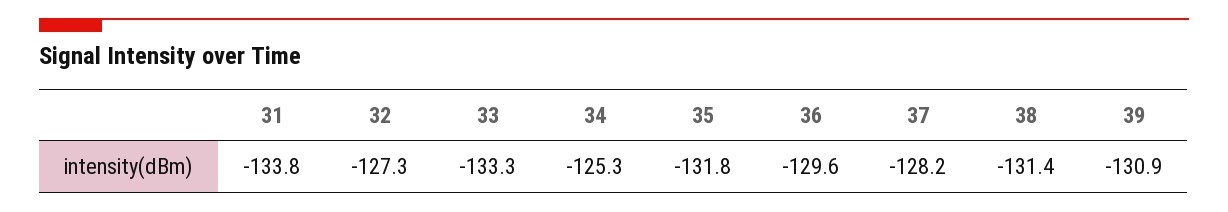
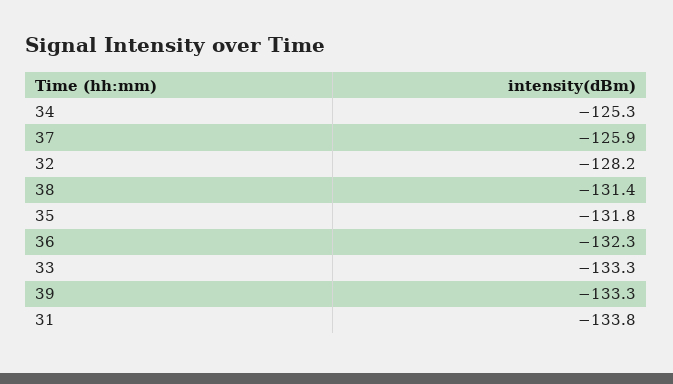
32: -127.3 -> -128.2
36: -129.6 -> -132.3
37: -128.2 -> -125.9
39: -130.9 -> -133.3

